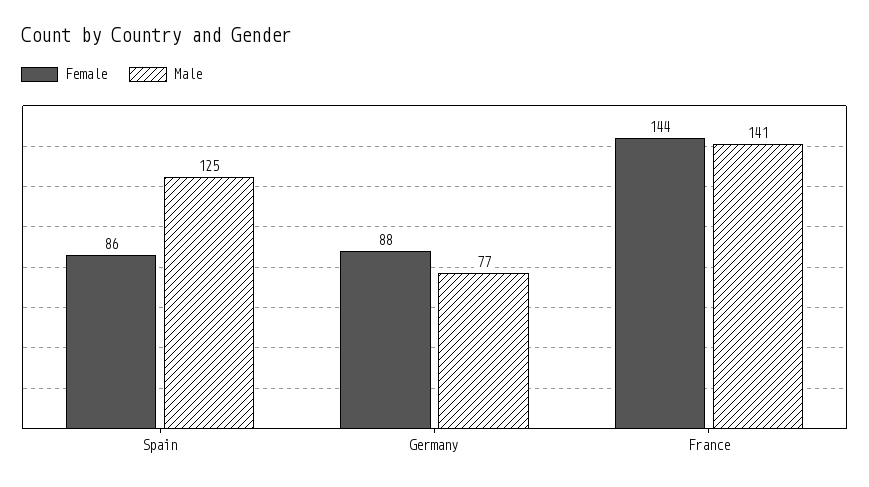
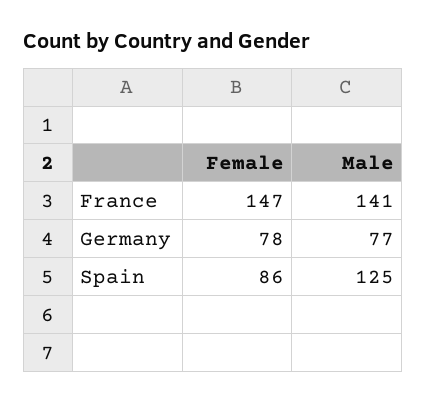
Female, Germany: 88 -> 78
Female, France: 144 -> 147

